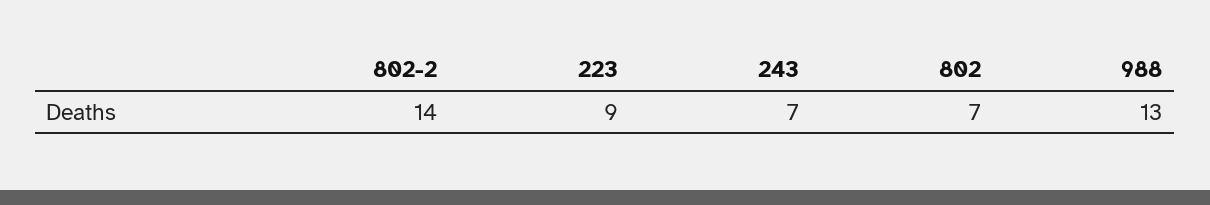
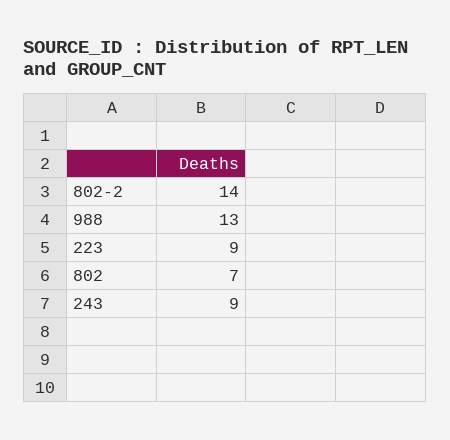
243: 7 -> 9

